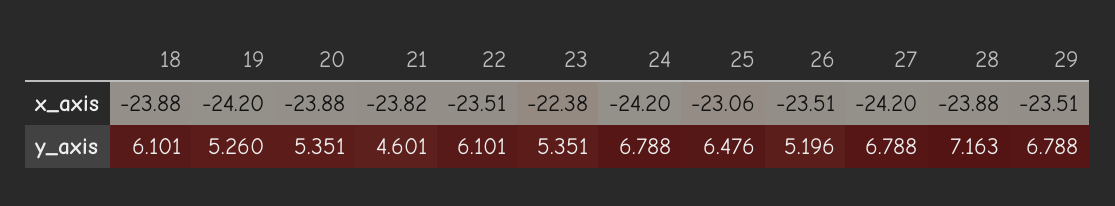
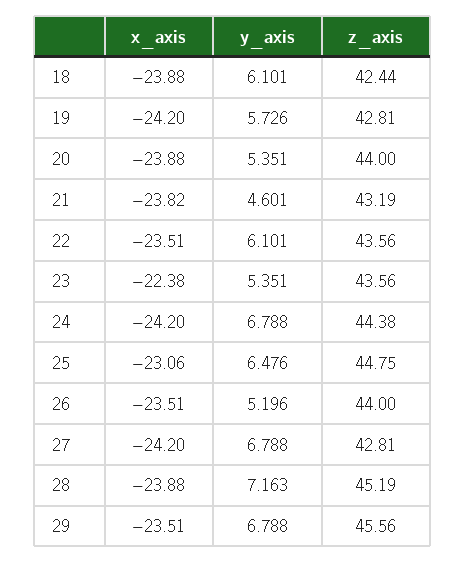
19, y_axis: 5.26 -> 5.726
18, z_axis: none -> 42.44
19, z_axis: none -> 42.81
20, z_axis: none -> 44
21, z_axis: none -> 43.19
22, z_axis: none -> 43.56
23, z_axis: none -> 43.56
24, z_axis: none -> 44.38
25, z_axis: none -> 44.75
26, z_axis: none -> 44
27, z_axis: none -> 42.81
28, z_axis: none -> 45.19
29, z_axis: none -> 45.56

